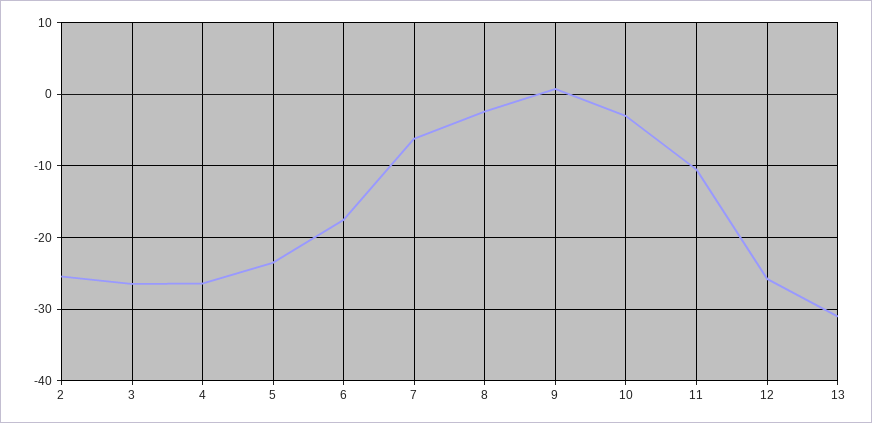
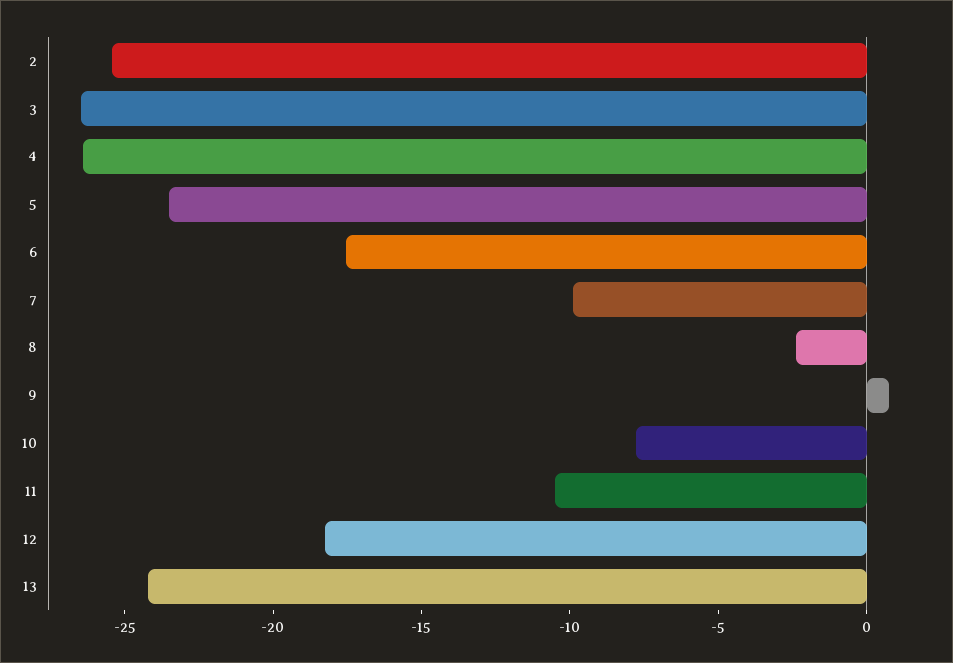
7: -6 -> -10
10: -3 -> -8
12: -26 -> -18
13: -31 -> -24

